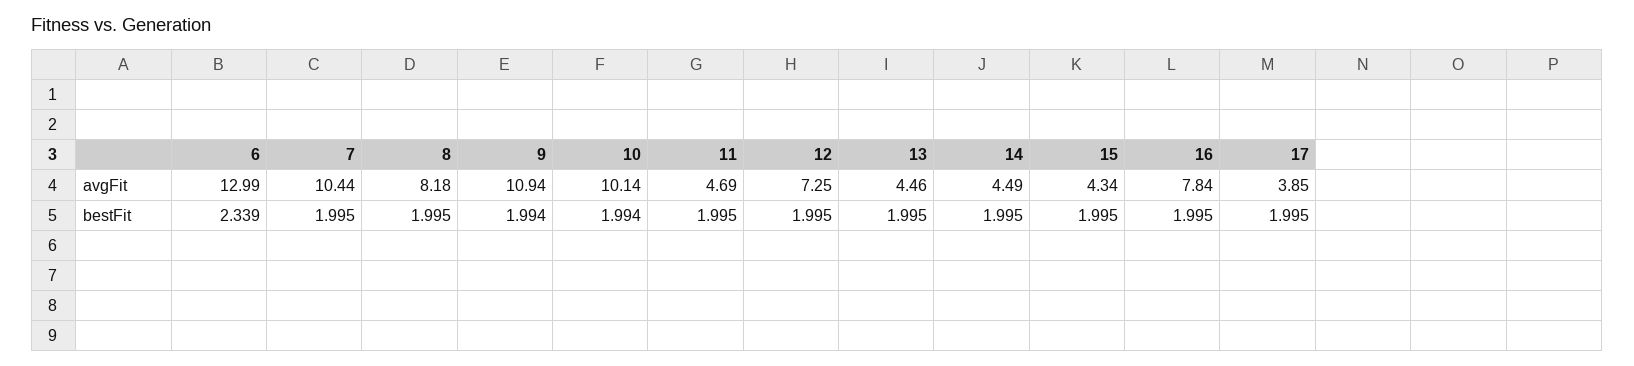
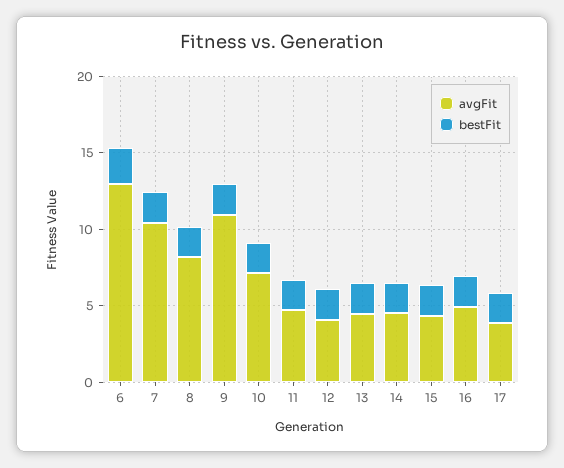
avgFit, 10: 10.14 -> 7
avgFit, 12: 7.25 -> 4
avgFit, 16: 7.84 -> 5

